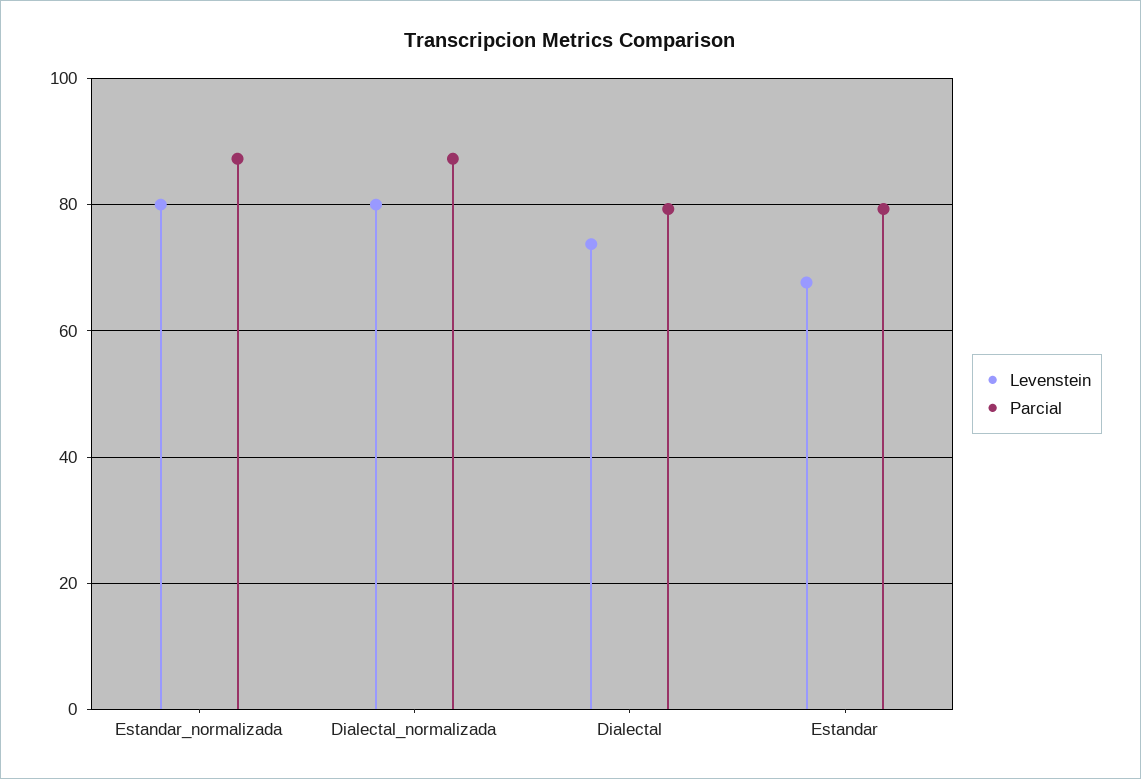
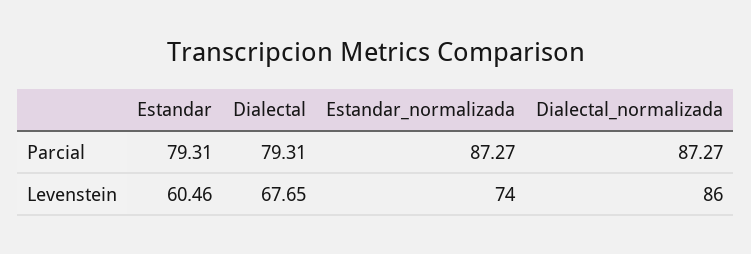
Levenstein, Estandar_normalizada: 80 -> 74
Levenstein, Dialectal_normalizada: 80 -> 86
Levenstein, Dialectal: 74 -> 67.65
Levenstein, Estandar: 68 -> 60.46

